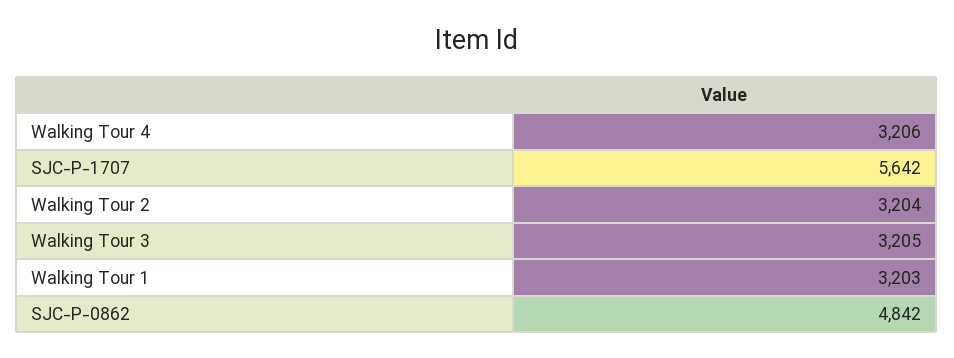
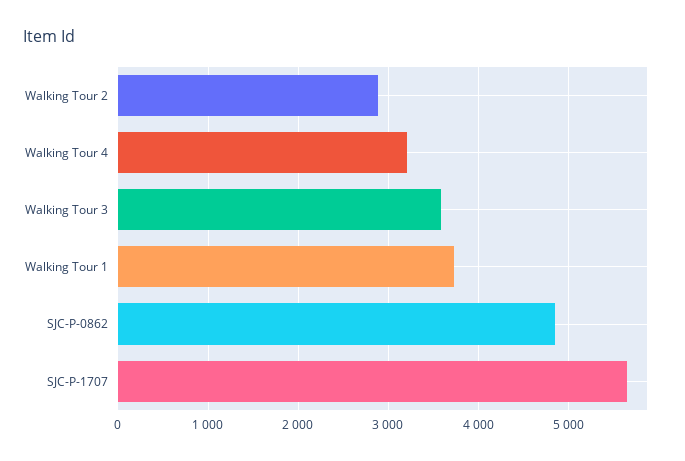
Walking Tour 2: 3204 -> 2900
Walking Tour 3: 3205 -> 3600
Walking Tour 1: 3203 -> 3700

